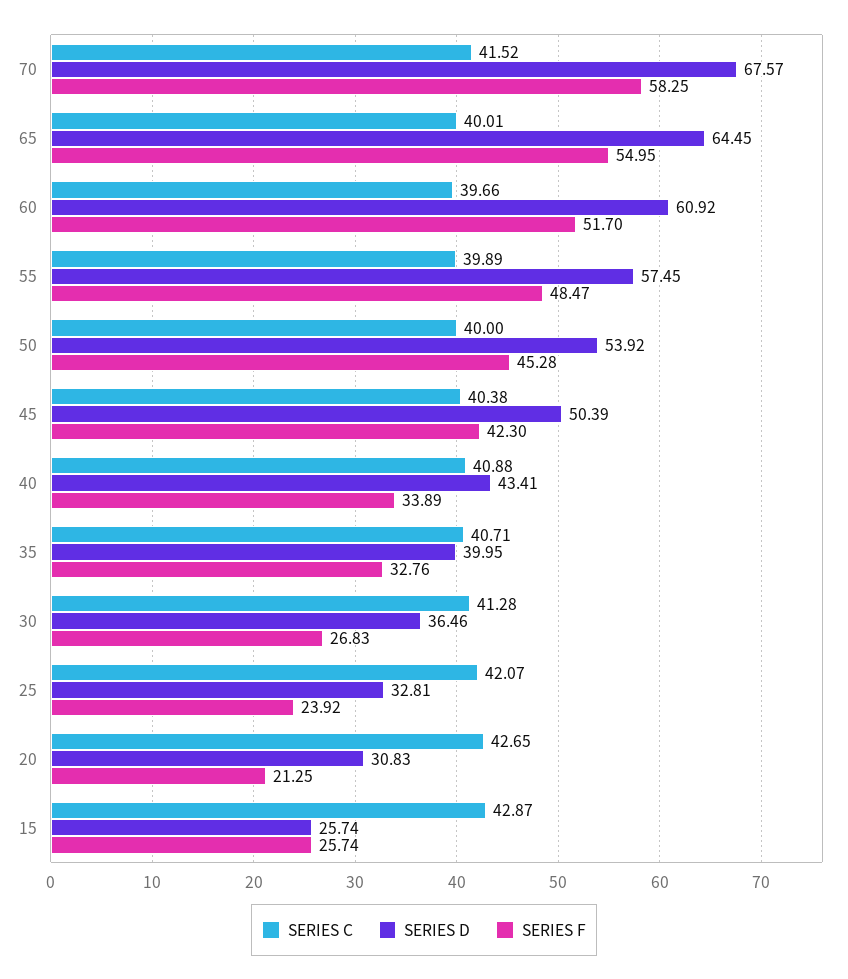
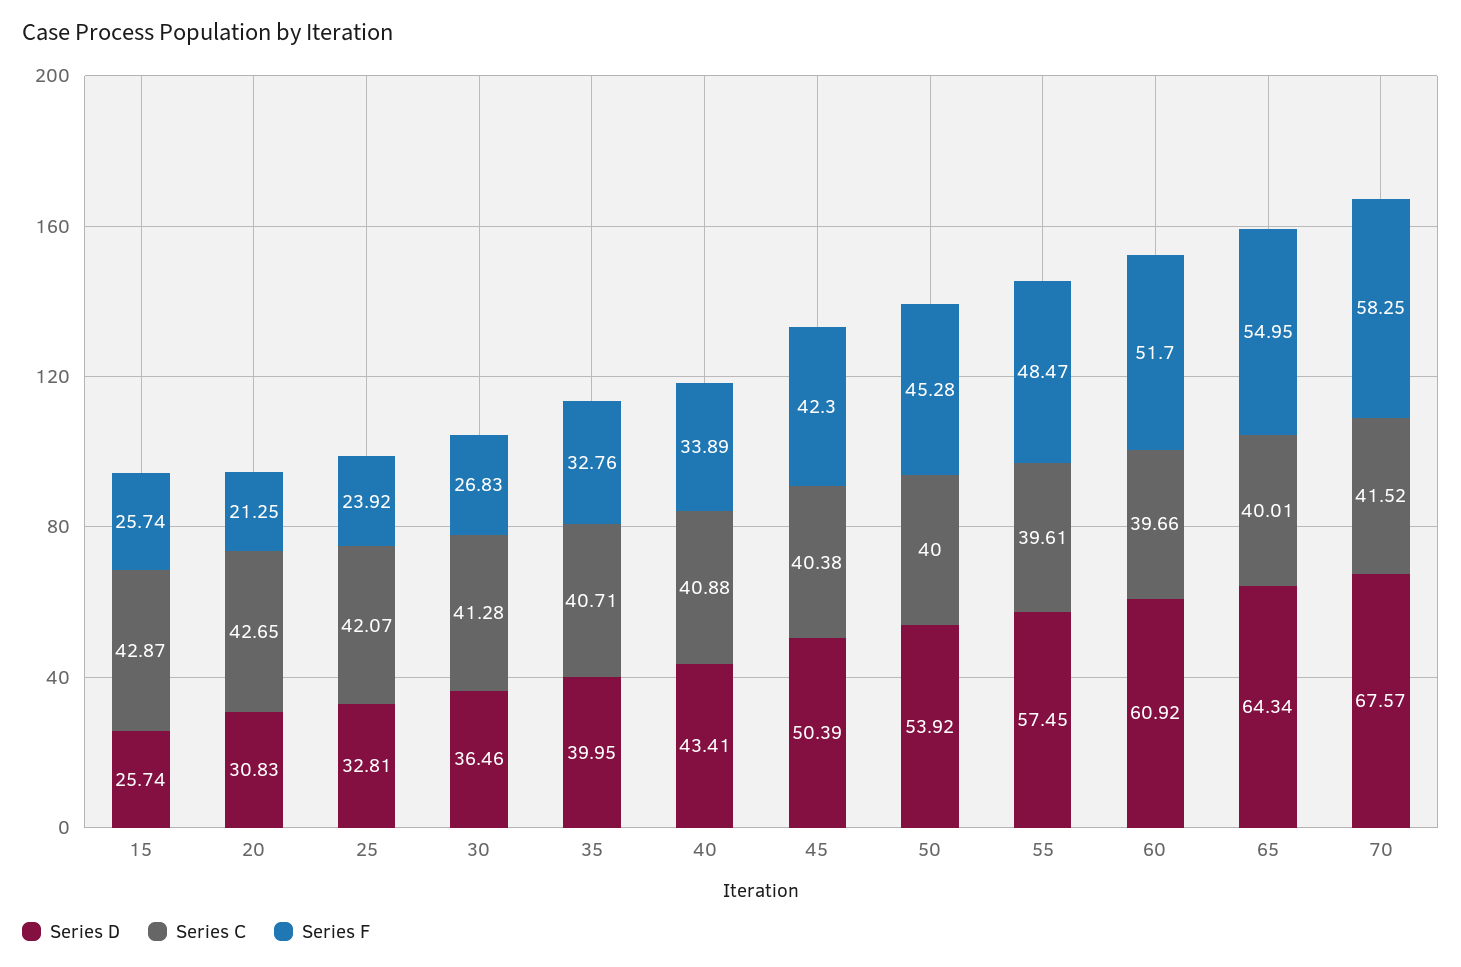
SERIES D, 65: 64.45 -> 64.34
SERIES C, 55: 39.89 -> 39.61

